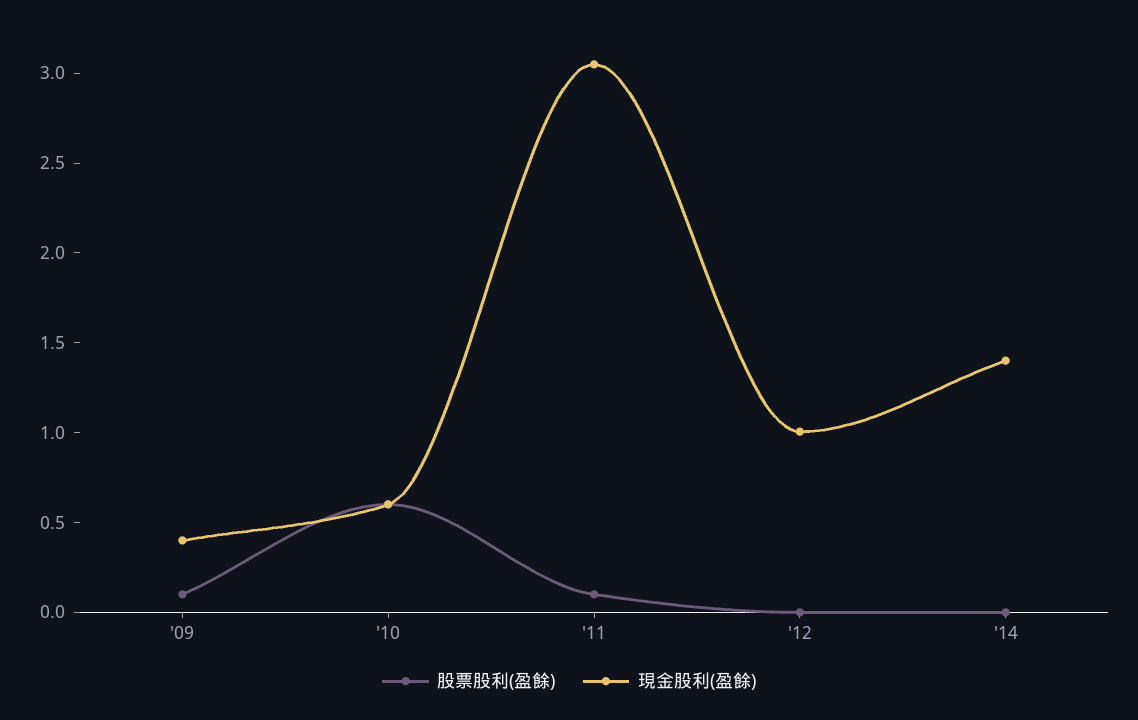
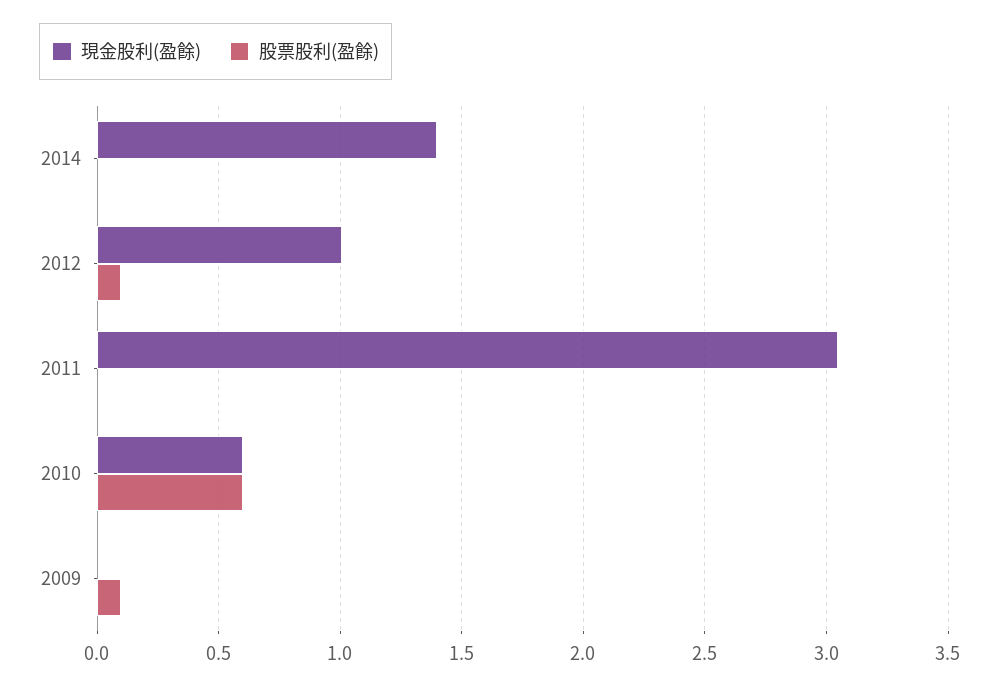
現金股利(盈餘), '09: 0.4 -> 0
股票股利(盈餘), '11: 0.1 -> 0
股票股利(盈餘), '12: 0 -> 0.1

